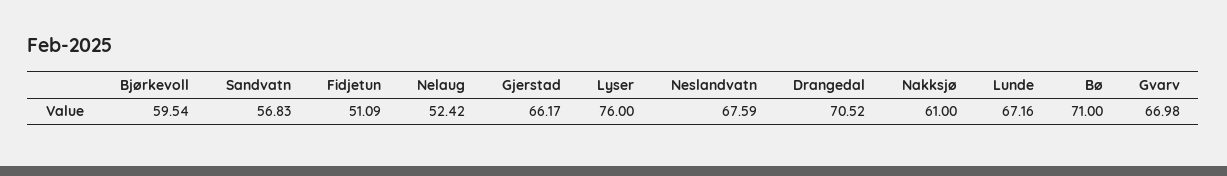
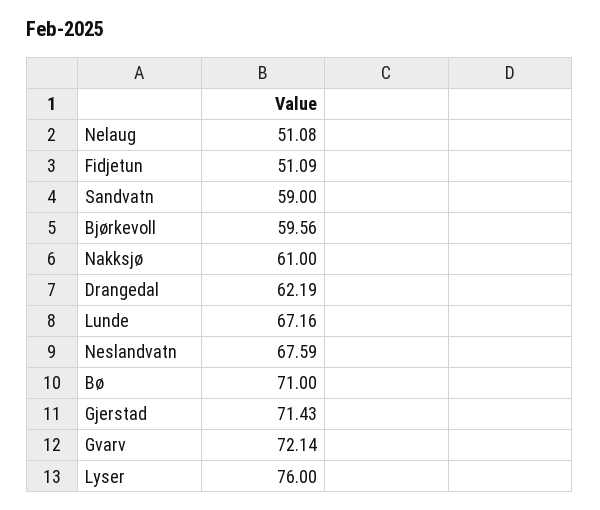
Bjørkevoll: 59.54 -> 59.56
Sandvatn: 56.83 -> 59
Nelaug: 52.42 -> 51.08
Gjerstad: 66.17 -> 71.43
Drangedal: 70.52 -> 62.19
Gvarv: 66.98 -> 72.14

